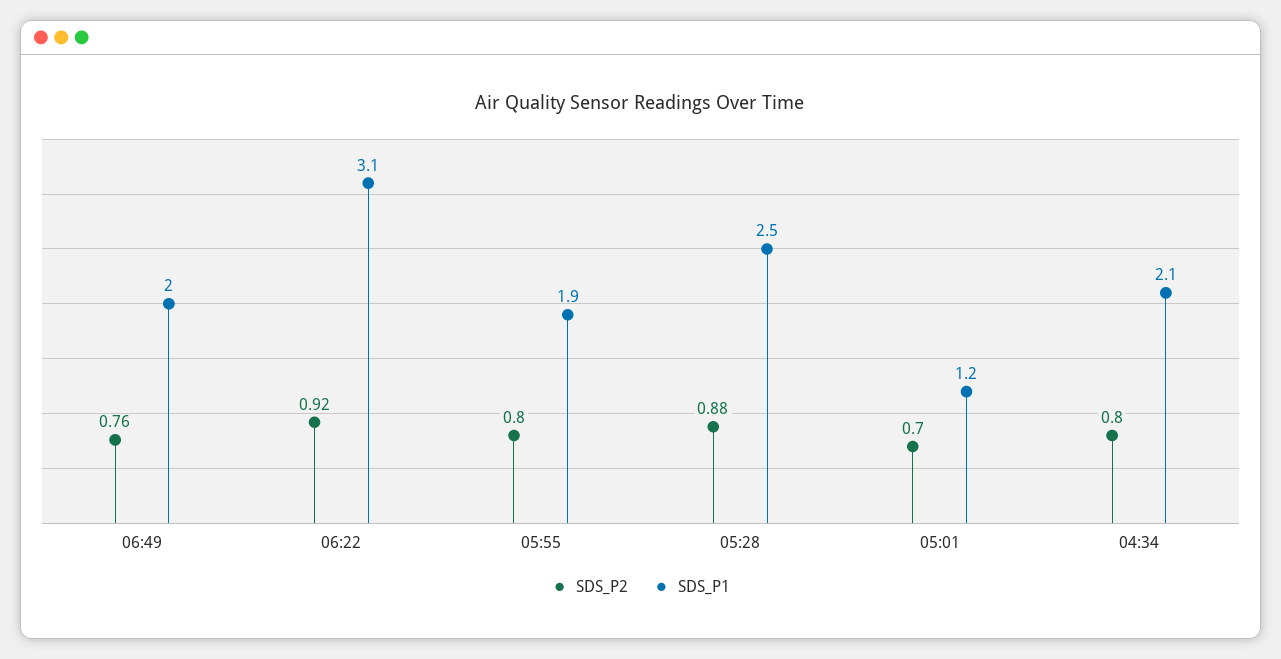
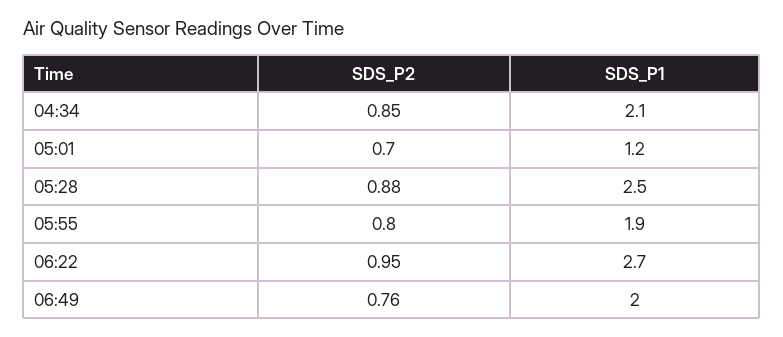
SDS_P2, 06:22: 0.92 -> 0.95
SDS_P1, 06:22: 3.1 -> 2.7
SDS_P2, 04:34: 0.8 -> 0.85

